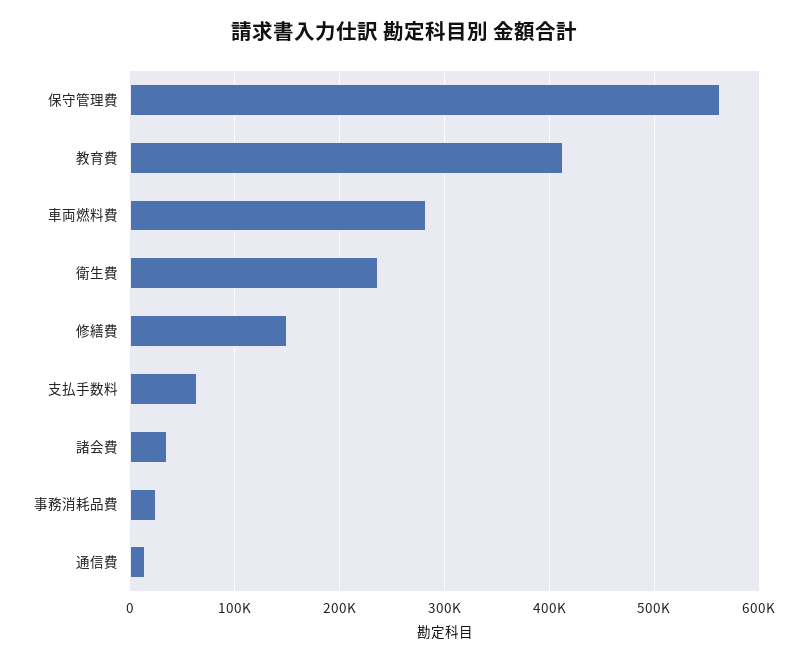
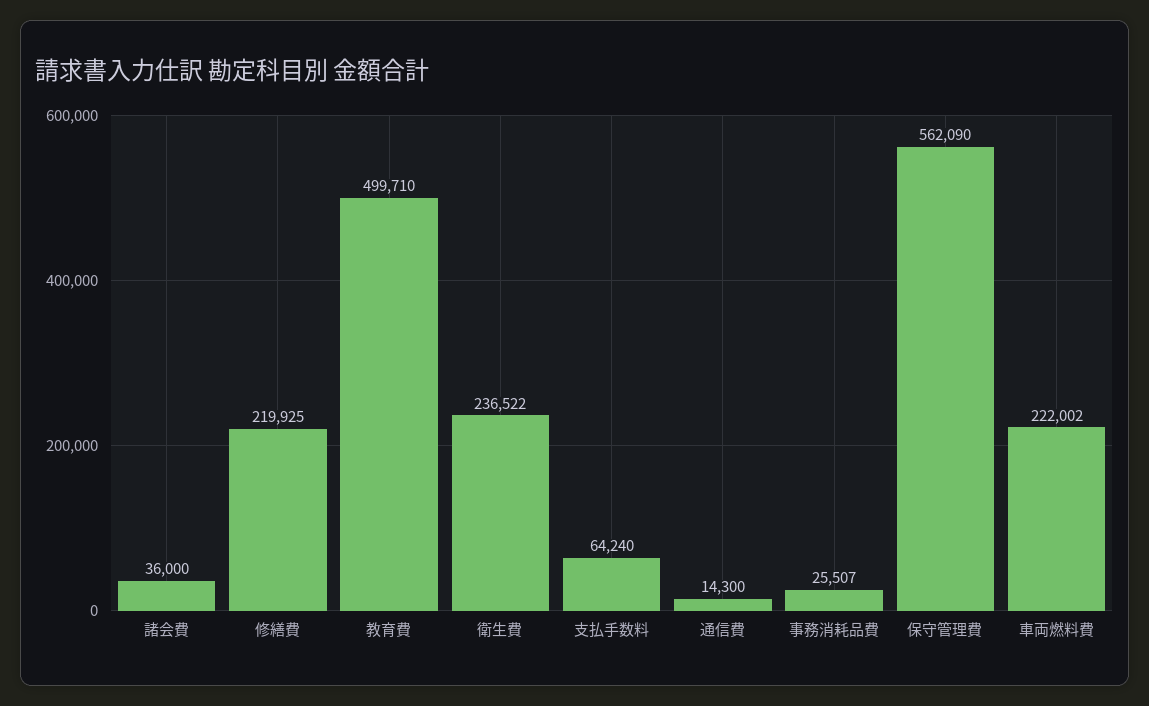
教育費: 410000 -> 499710
車両燃料費: 280000 -> 222002
修繕費: 150000 -> 219925

